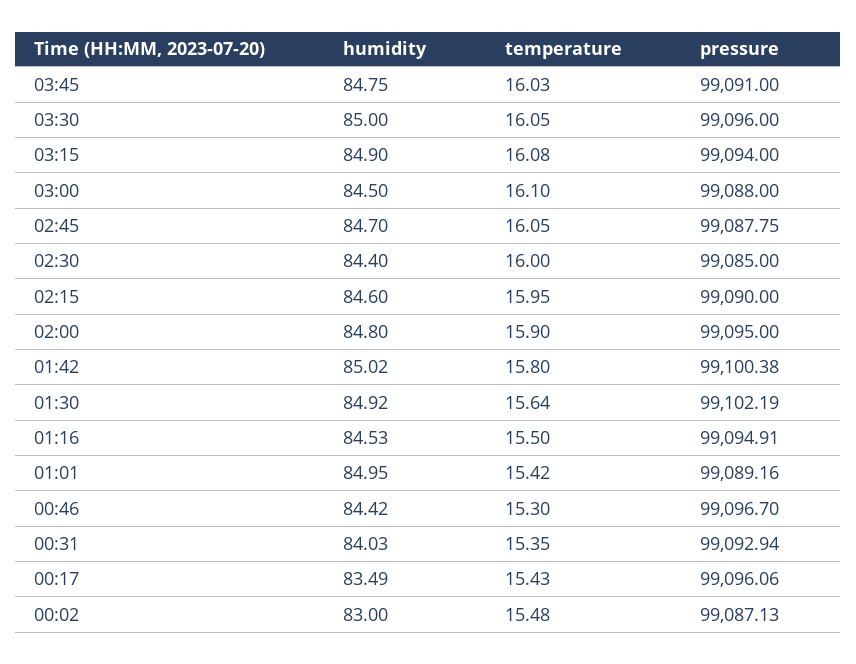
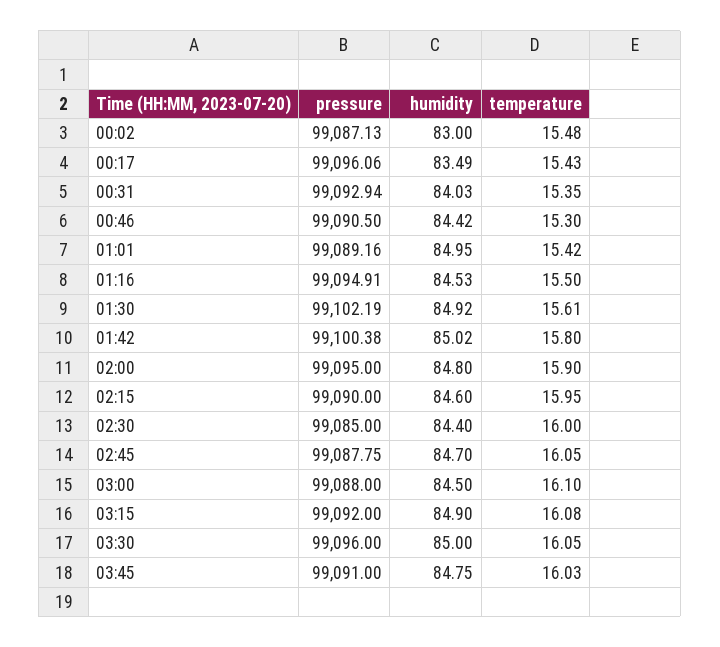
pressure, 03:15: 99094 -> 99092
temperature, 01:30: 15.64 -> 15.61
pressure, 00:46: 99096.7 -> 99090.5

